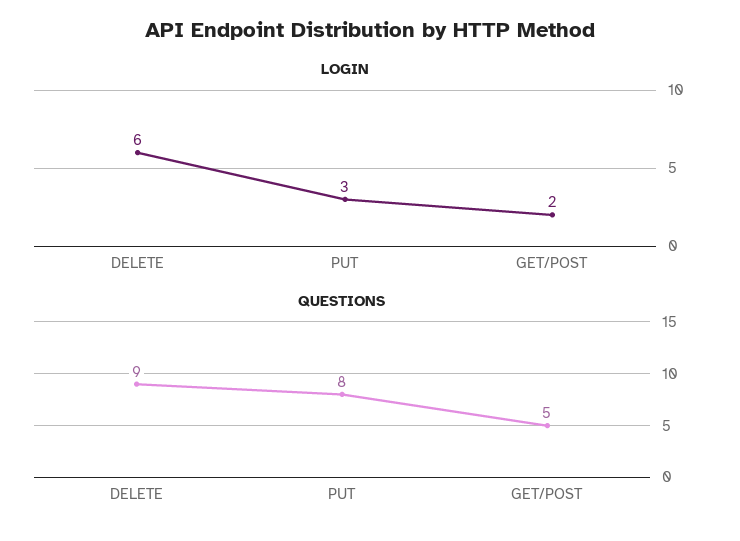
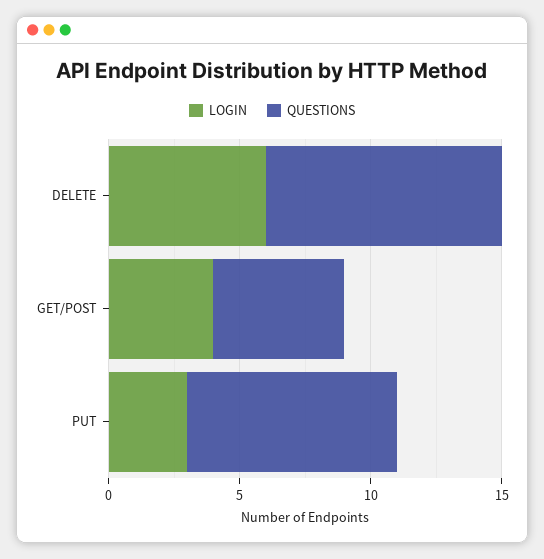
LOGIN, GET/POST: 2 -> 4

